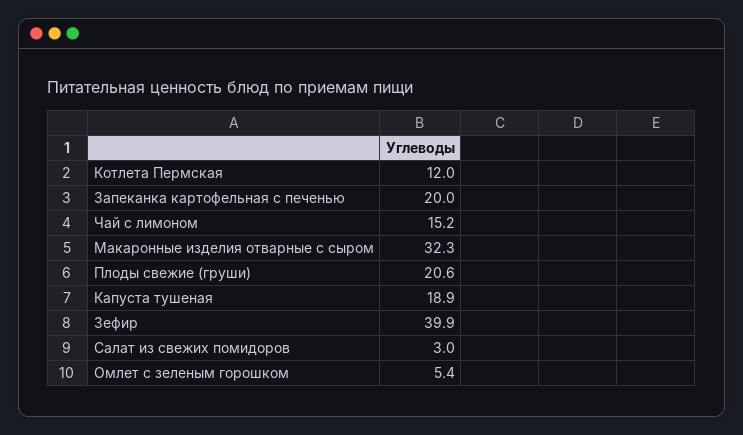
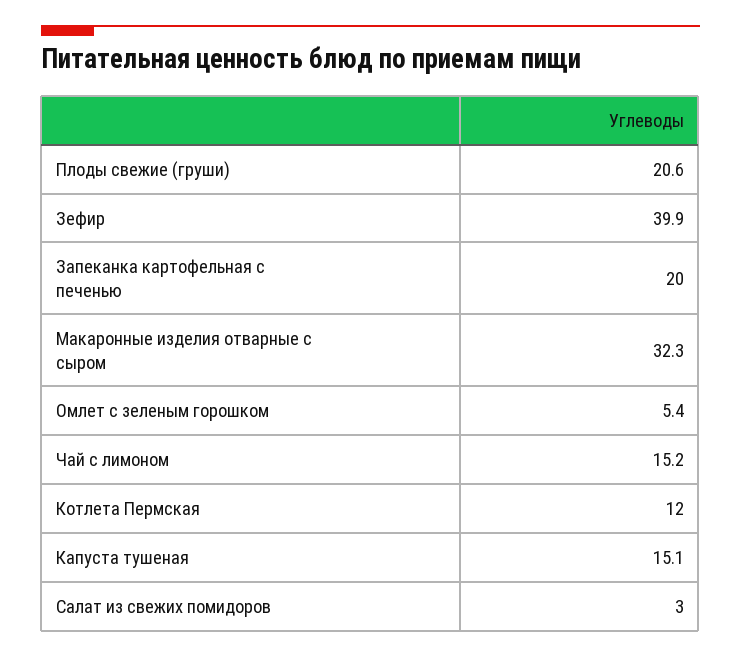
Капуста тушеная: 18.9 -> 15.1

